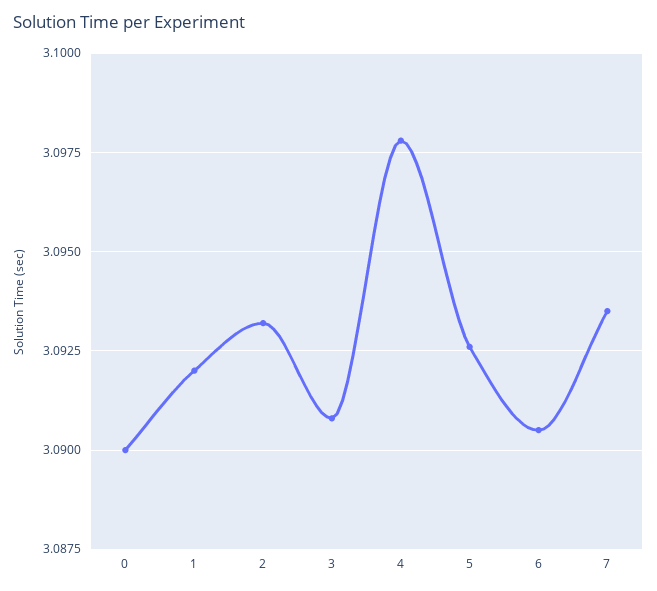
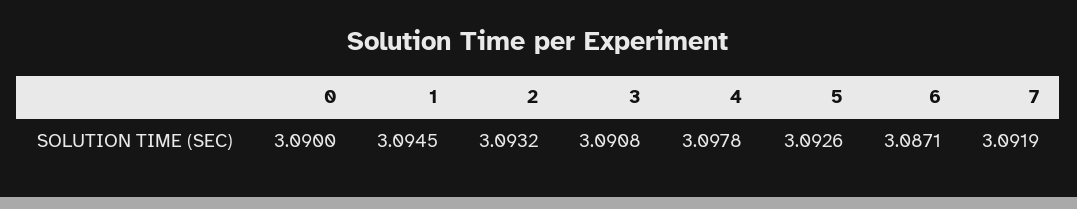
1: 3.092 -> 3.0945
6: 3.0905 -> 3.0871
7: 3.0935 -> 3.0919

